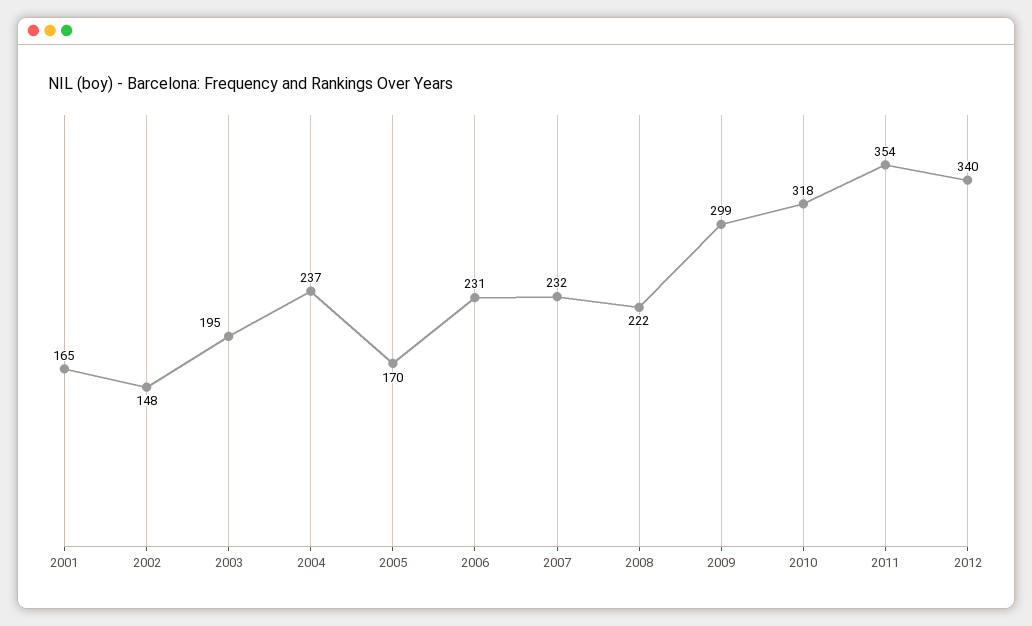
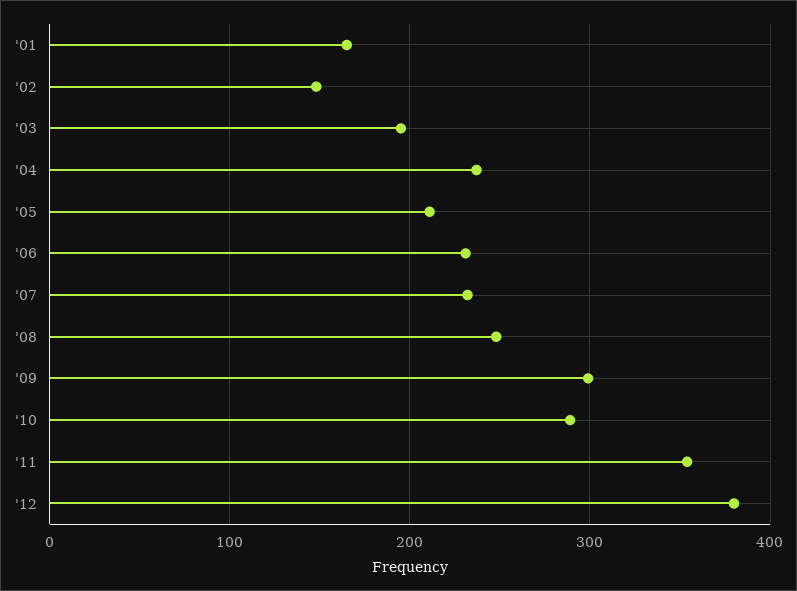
2005: 170 -> 210
2008: 222 -> 250
2010: 318 -> 290
2012: 340 -> 380

